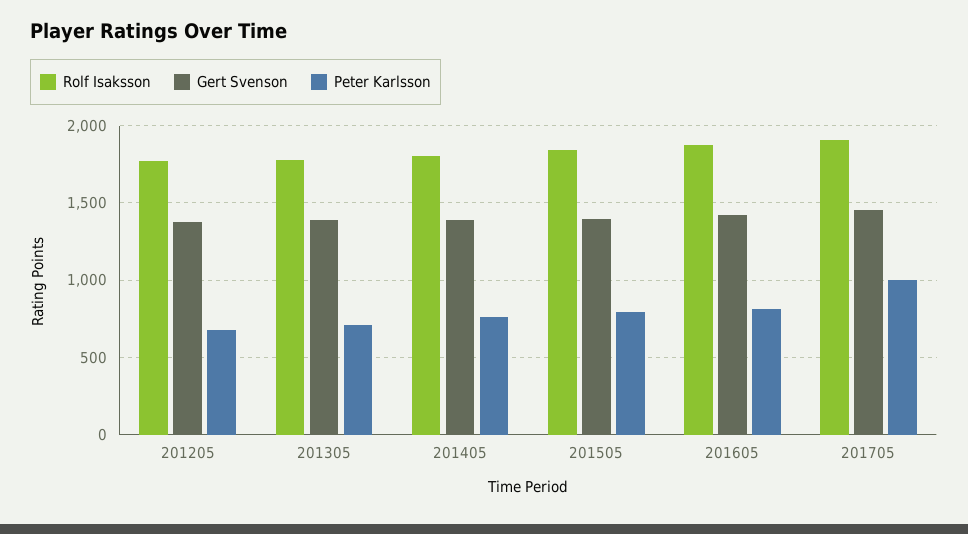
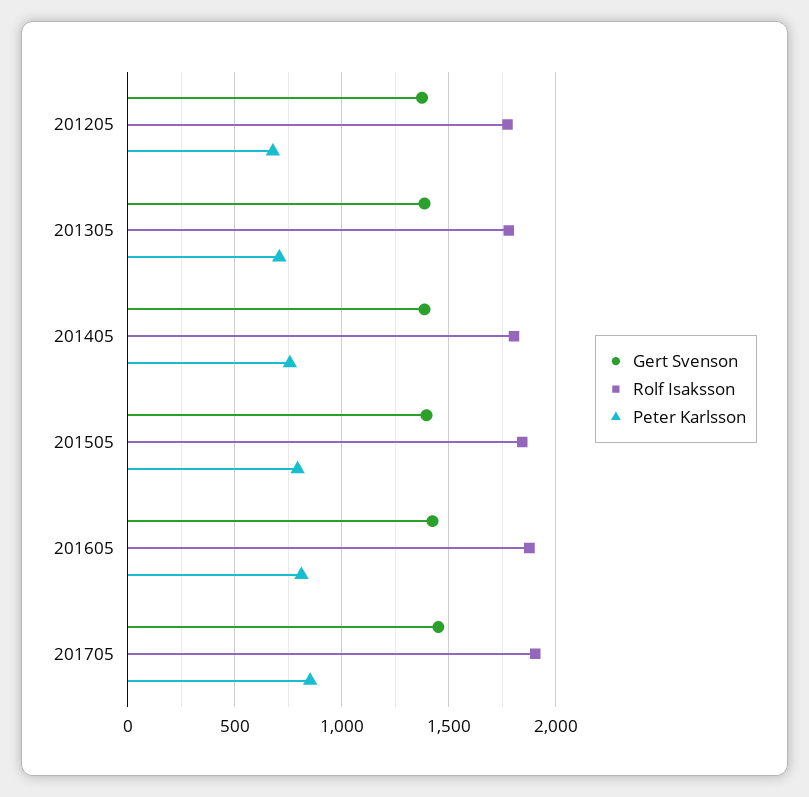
Peter Karlsson, 201705: 1000 -> 850

